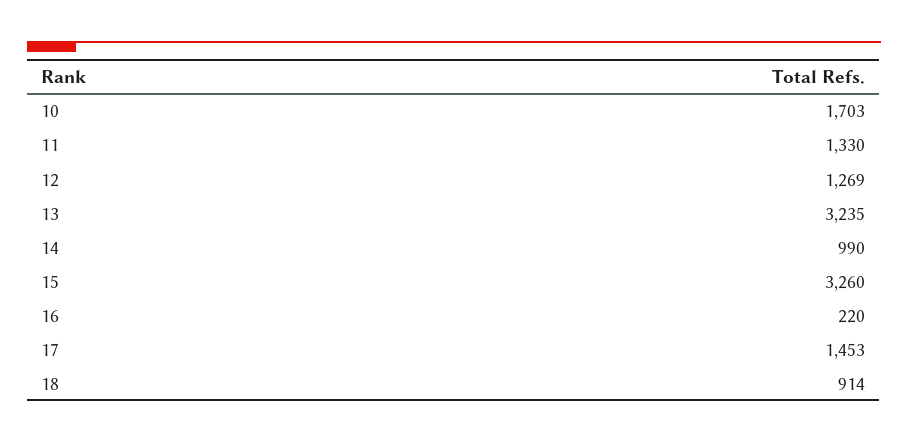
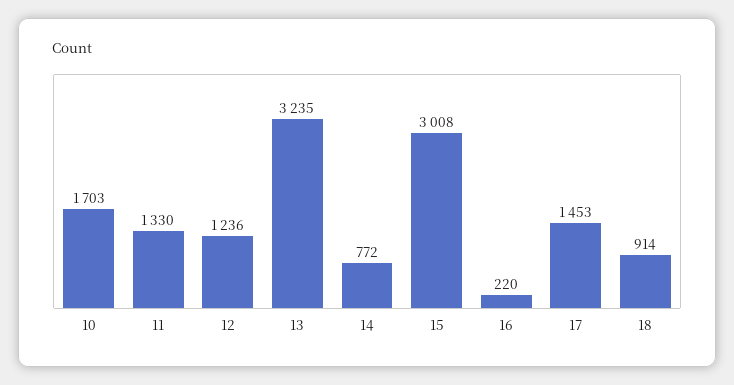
12: 1269 -> 1236
14: 990 -> 772
15: 3260 -> 3008

